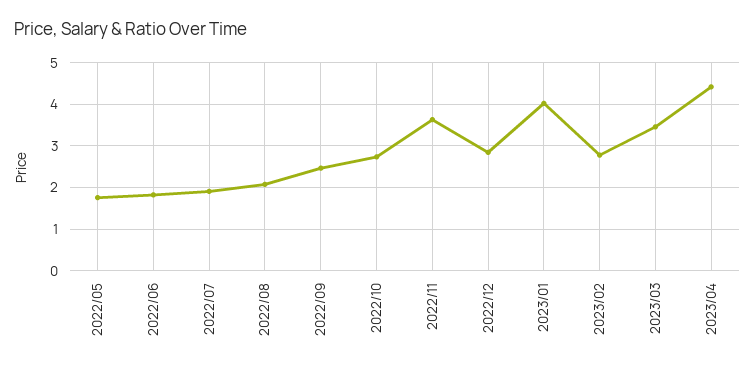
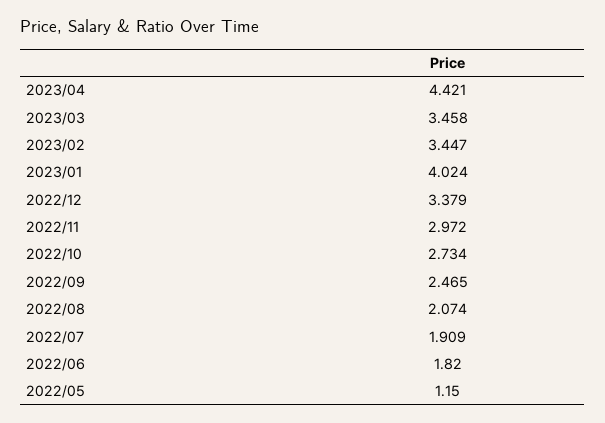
2022/05: 1.8 -> 1.15
2022/11: 3.6 -> 2.972
2022/12: 2.8 -> 3.379
2023/02: 2.8 -> 3.447

